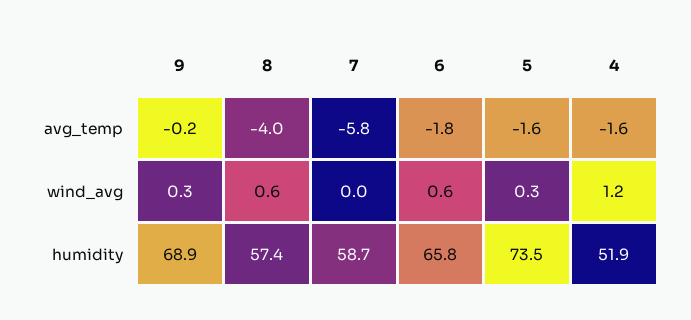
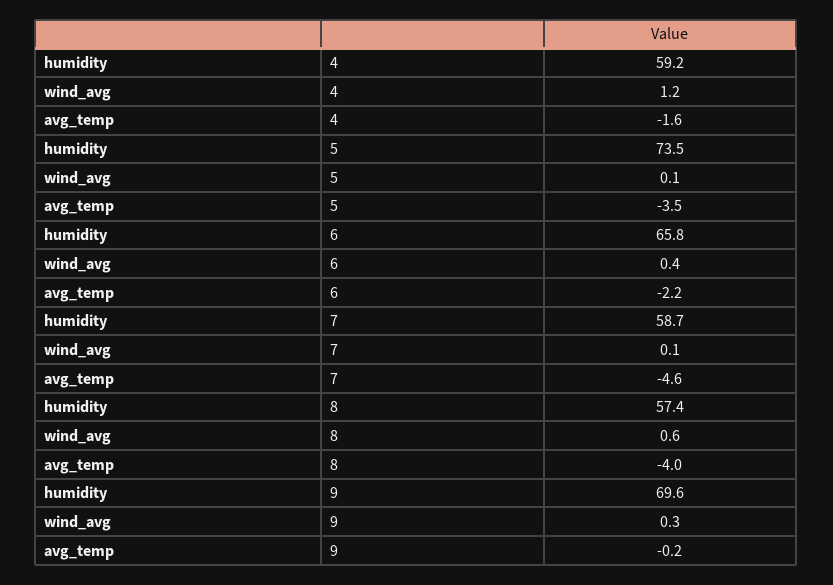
7, avg_temp: -5.8 -> -4.6
6, avg_temp: -1.8 -> -2.2
5, avg_temp: -1.6 -> -3.5
7, wind_avg: 0 -> 0.1
6, wind_avg: 0.6 -> 0.4
5, wind_avg: 0.3 -> 0.1
9, humidity: 68.9 -> 69.6
4, humidity: 51.9 -> 59.2

